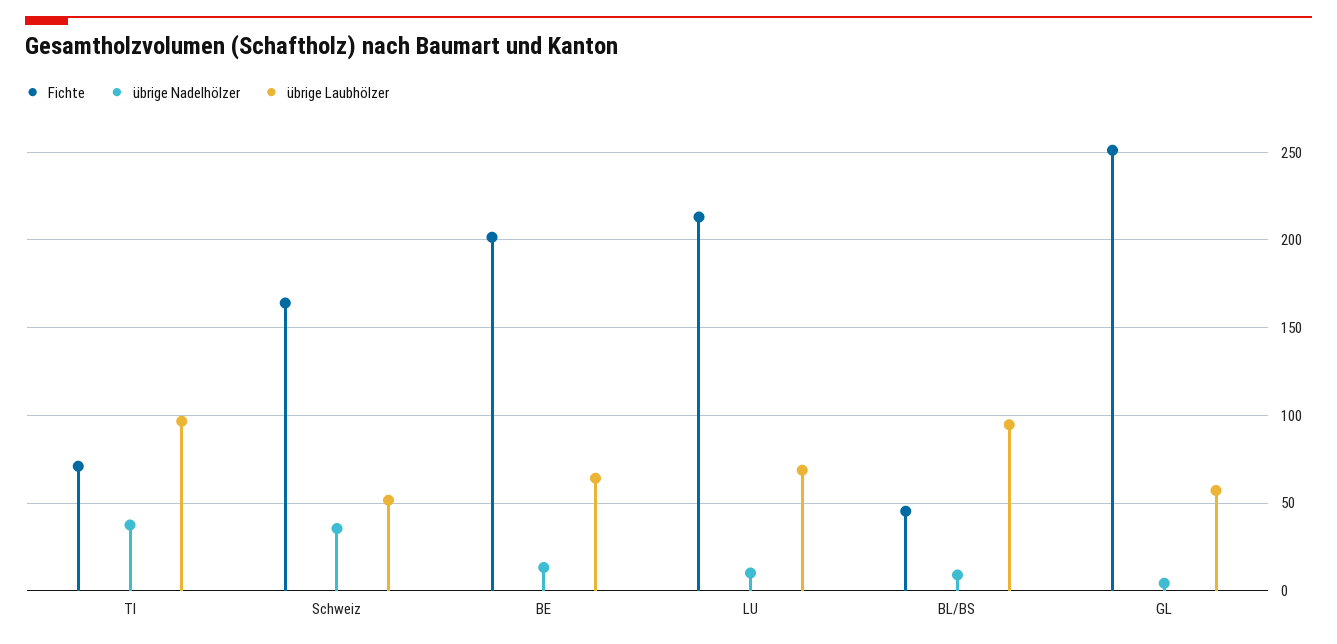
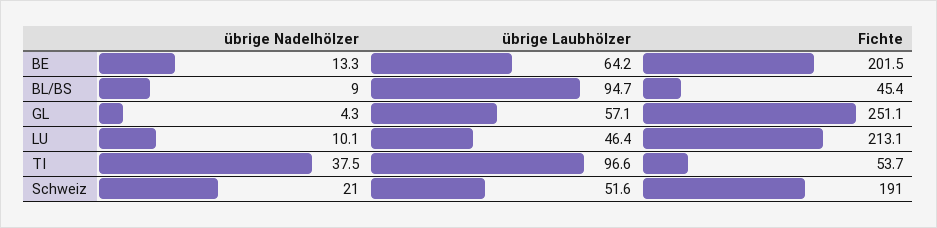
Fichte, TI: 70 -> 53.7
Fichte, Schweiz: 165 -> 191
übrige Nadelhölzer, Schweiz: 35 -> 21
übrige Laubhölzer, LU: 70 -> 46.4

